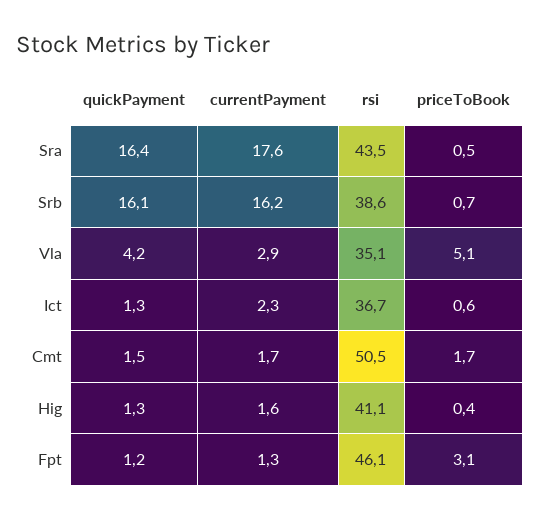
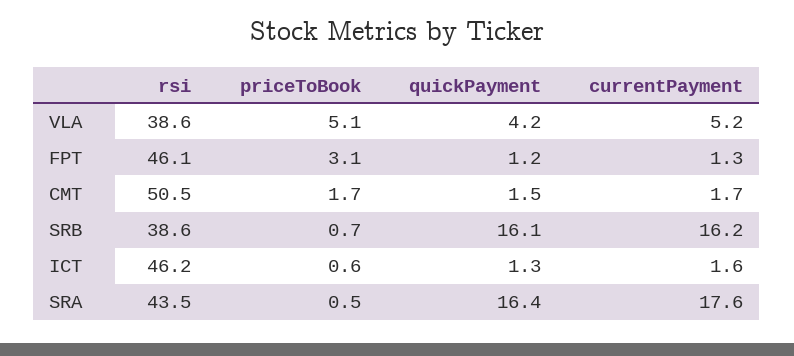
currentPayment, Vla: 2.9 -> 5.2
rsi, Vla: 35.1 -> 38.6
currentPayment, Ict: 2.3 -> 1.6
rsi, Ict: 36.7 -> 46.2
quickPayment, Hig: 1.3 -> none
currentPayment, Hig: 1.6 -> none
rsi, Hig: 41.1 -> none
priceToBook, Hig: 0.4 -> none

